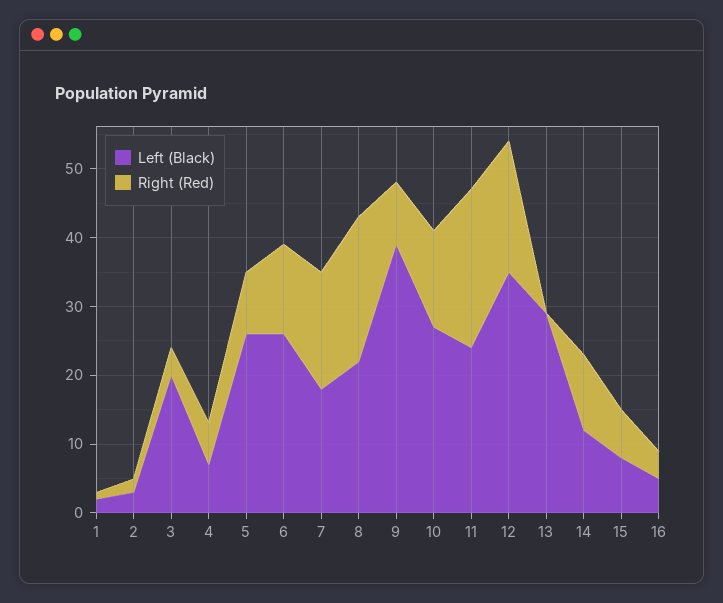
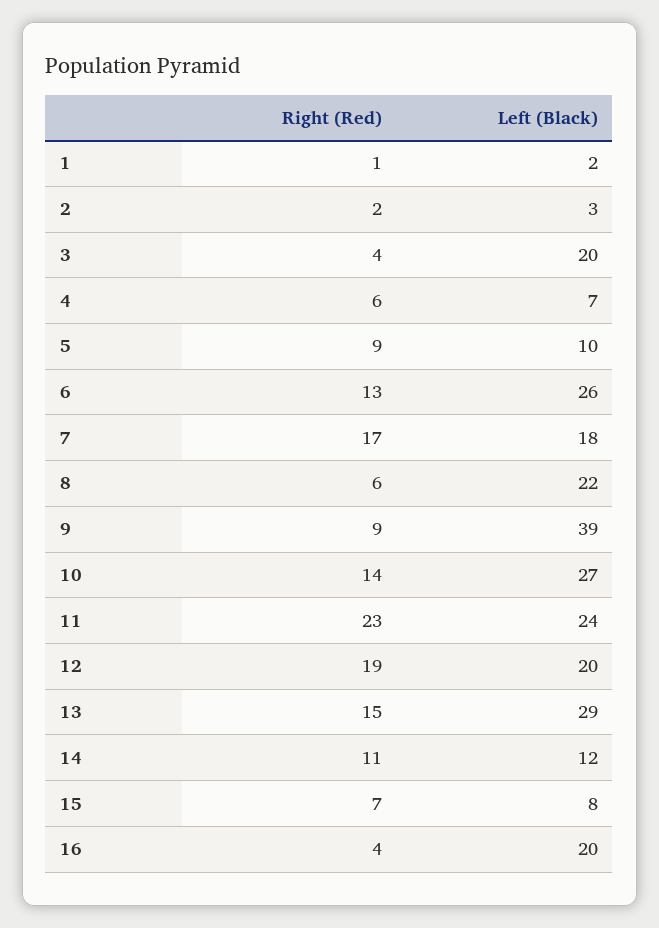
Left (Black), 5: 25 -> 10
Right (Red), 8: 20 -> 6
Left (Black), 12: 35 -> 20
Right (Red), 13: 0 -> 15
Left (Black), 16: 5 -> 20

